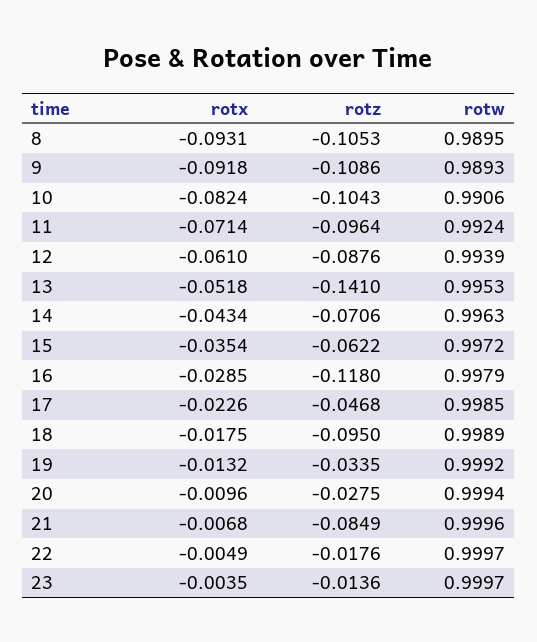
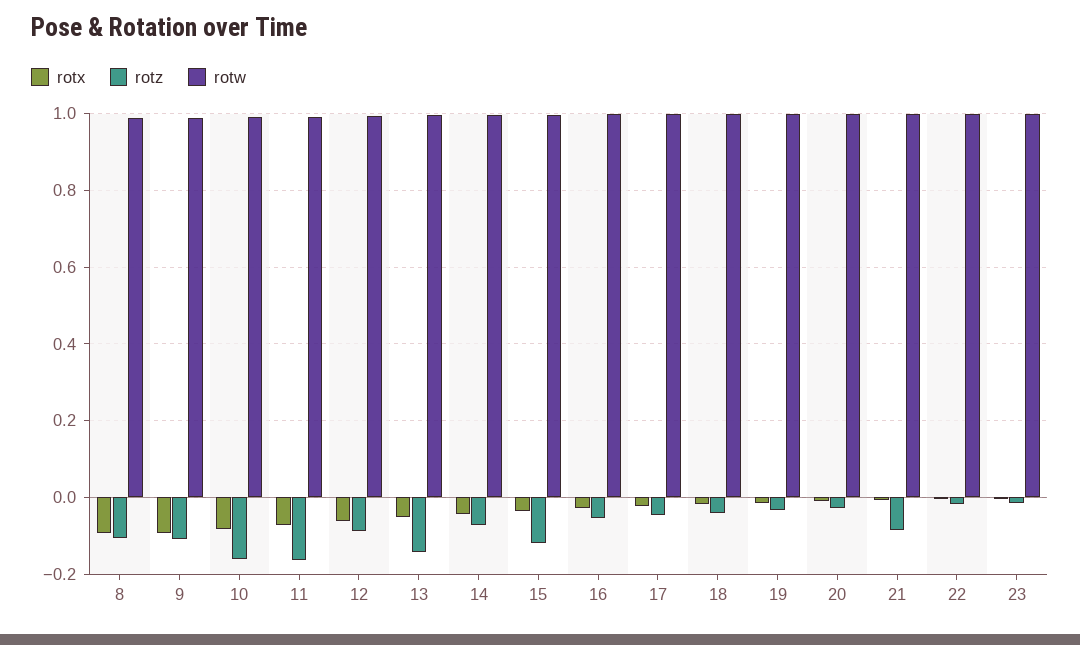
rotz, 10: -0.1043 -> -0.16
rotz, 11: -0.0964 -> -0.16
rotz, 15: -0.0622 -> -0.12
rotz, 16: -0.118 -> -0.06
rotz, 18: -0.095 -> -0.04

